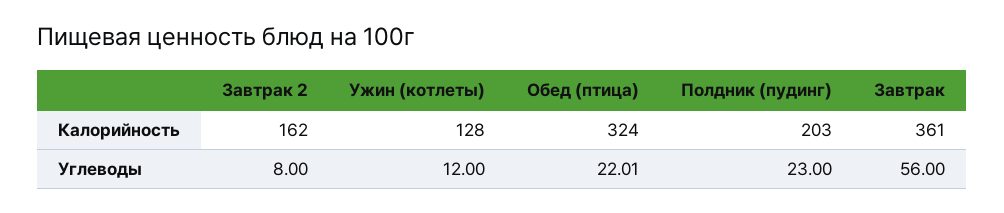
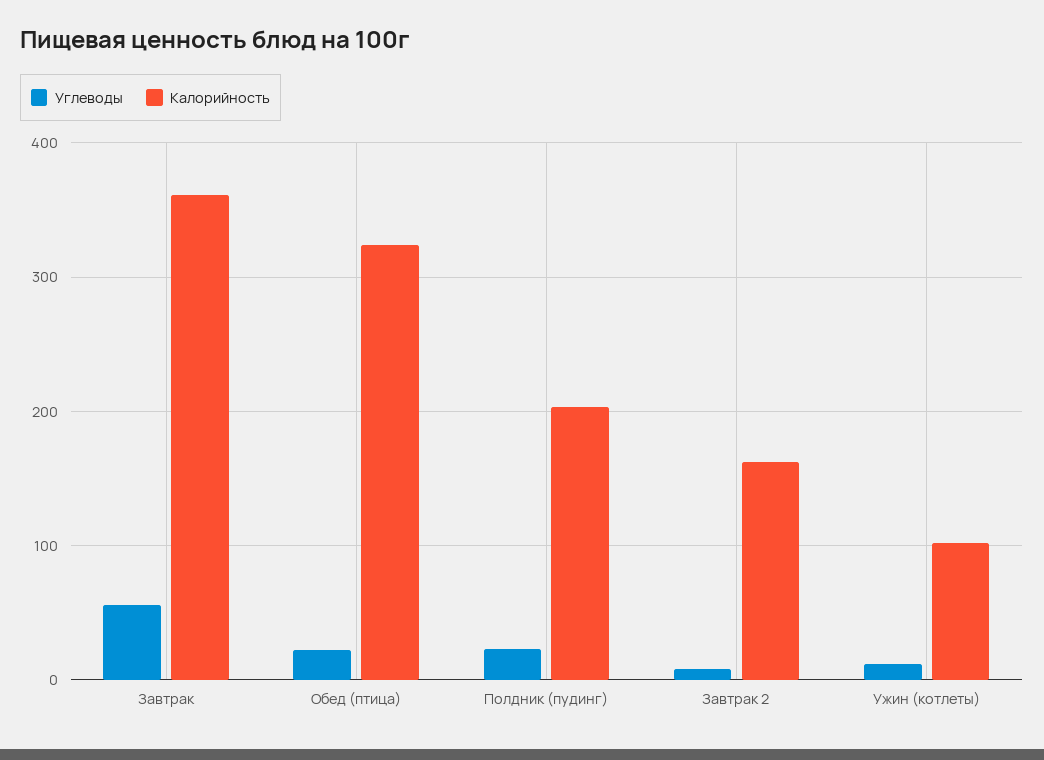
Калорийность, Ужин (котлеты): 128 -> 100

